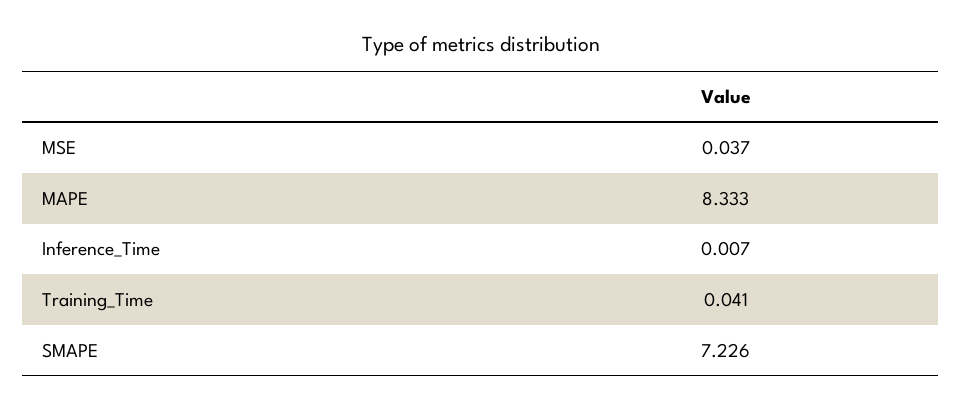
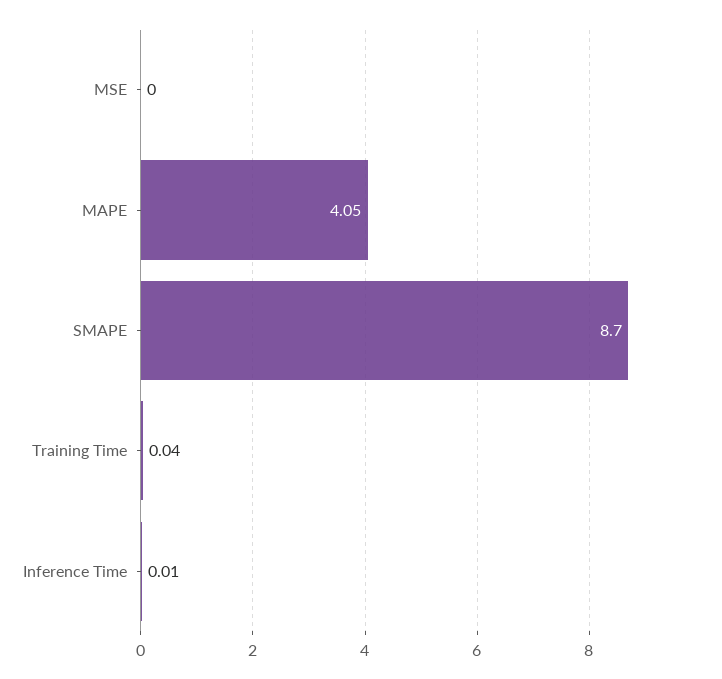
MSE: 0.037 -> 0
MAPE: 8.333 -> 4.05
SMAPE: 7.226 -> 8.7

